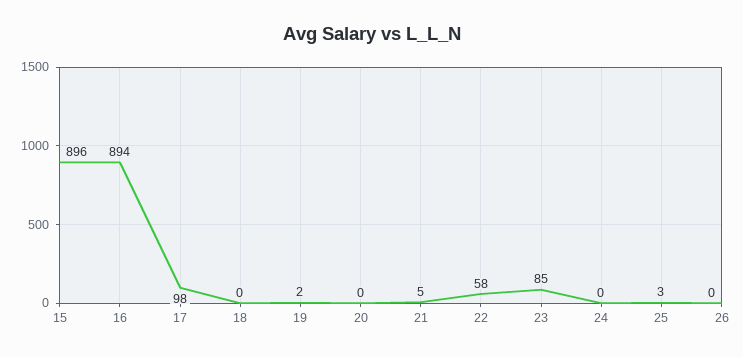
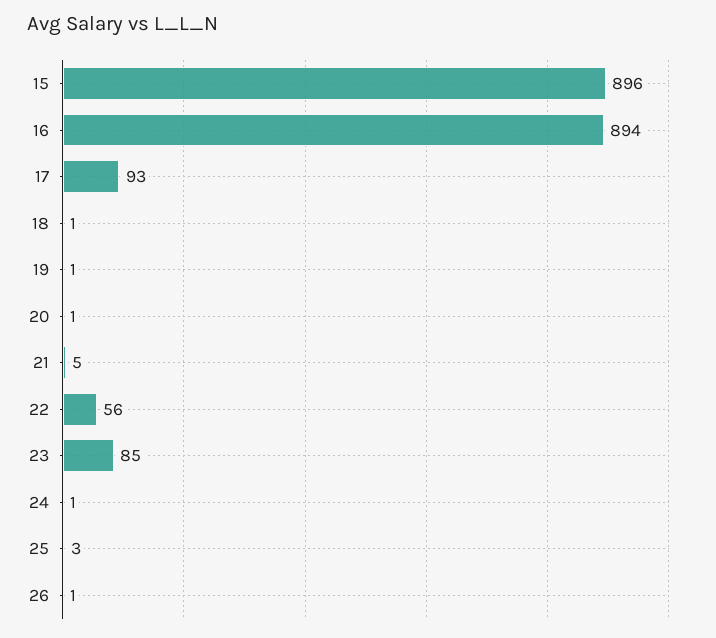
17: 98 -> 93
18: 0 -> 1
19: 2 -> 1
20: 0 -> 1
22: 58 -> 56
24: 0 -> 1
26: 0 -> 1

